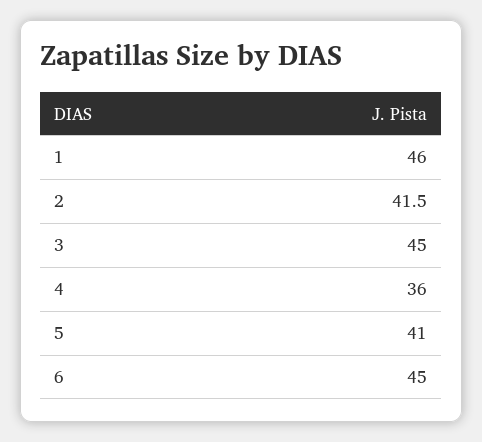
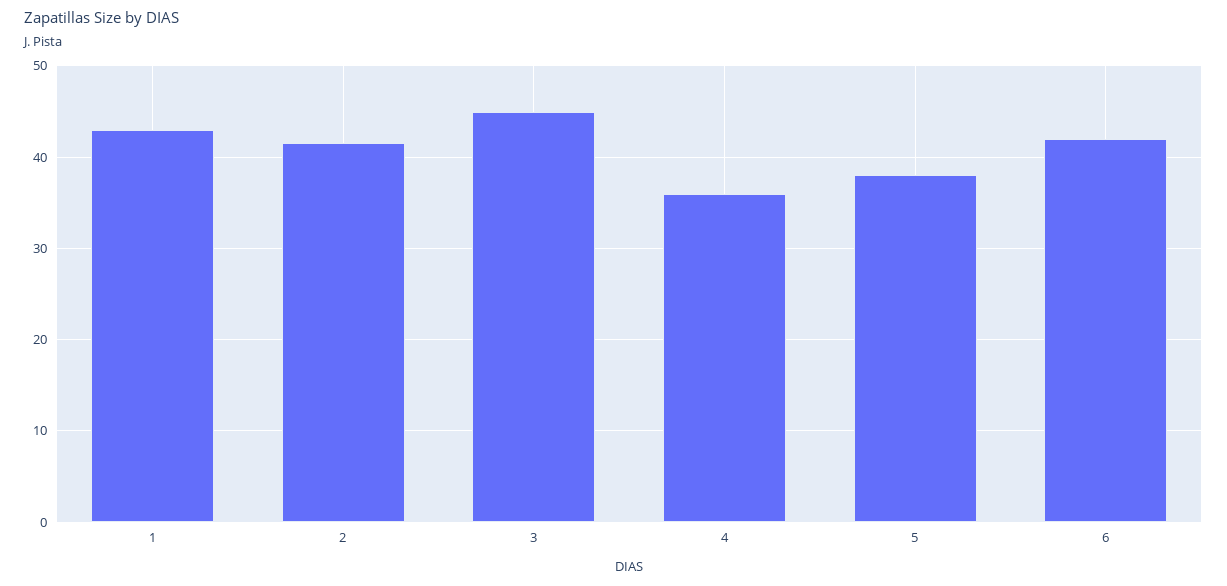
1: 46 -> 43
5: 41 -> 38
6: 45 -> 42

